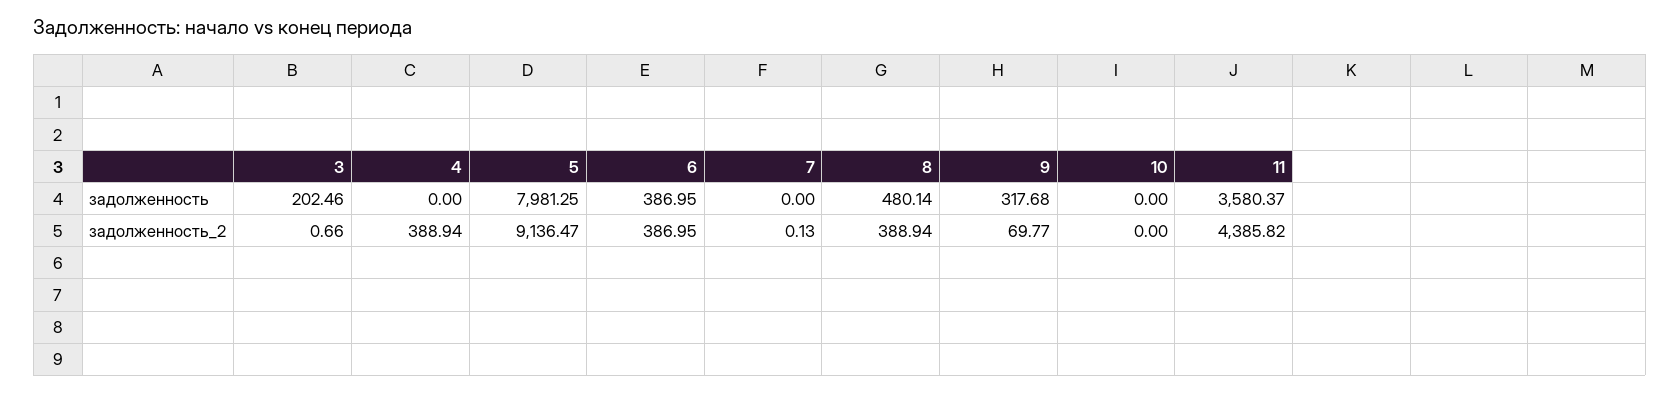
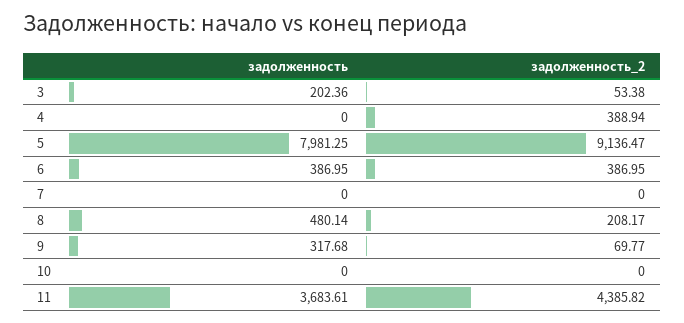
3, задолженность: 202.46 -> 202.36
11, задолженность: 3580.37 -> 3683.61
3, задолженность_2: 0.66 -> 53.38
7, задолженность_2: 0.13 -> 0
8, задолженность_2: 388.94 -> 208.17

